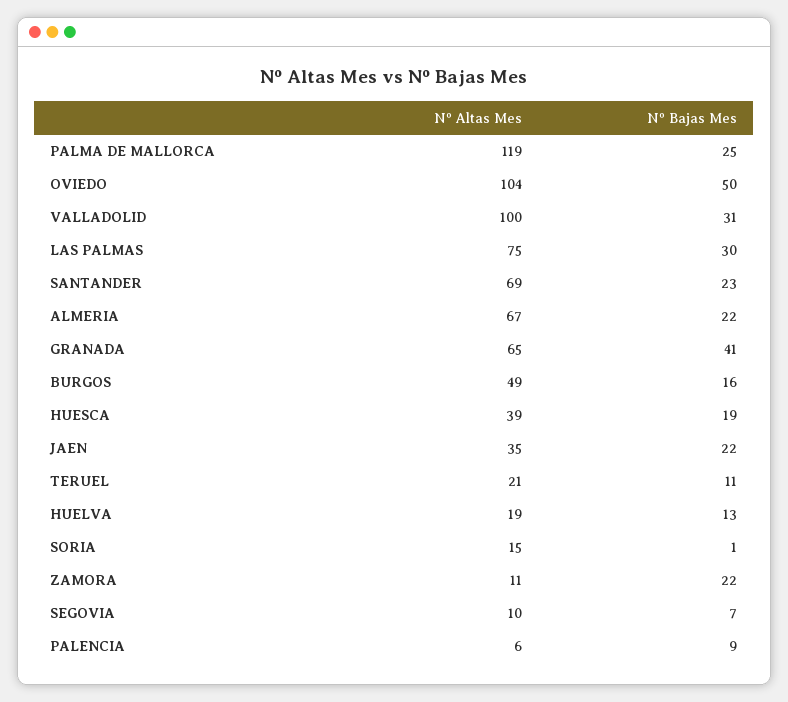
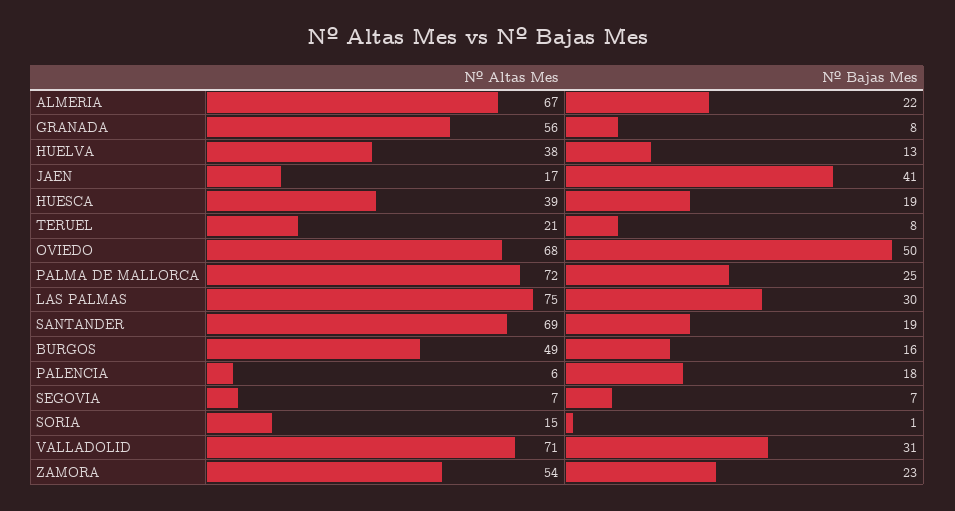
Nº Altas Mes, PALMA DE MALLORCA: 119 -> 72
Nº Altas Mes, OVIEDO: 104 -> 68
Nº Altas Mes, VALLADOLID: 100 -> 71
Nº Bajas Mes, SANTANDER: 23 -> 19
Nº Altas Mes, GRANADA: 65 -> 56
Nº Bajas Mes, GRANADA: 41 -> 8
Nº Altas Mes, JAEN: 35 -> 17
Nº Bajas Mes, JAEN: 22 -> 41
Nº Bajas Mes, TERUEL: 11 -> 8
Nº Altas Mes, HUELVA: 19 -> 38
Nº Altas Mes, ZAMORA: 11 -> 54
Nº Bajas Mes, ZAMORA: 22 -> 23
Nº Altas Mes, SEGOVIA: 10 -> 7
Nº Bajas Mes, PALENCIA: 9 -> 18

